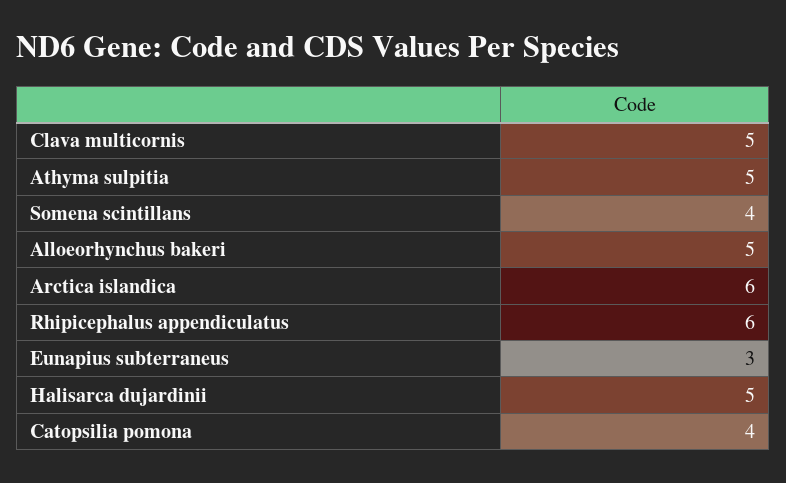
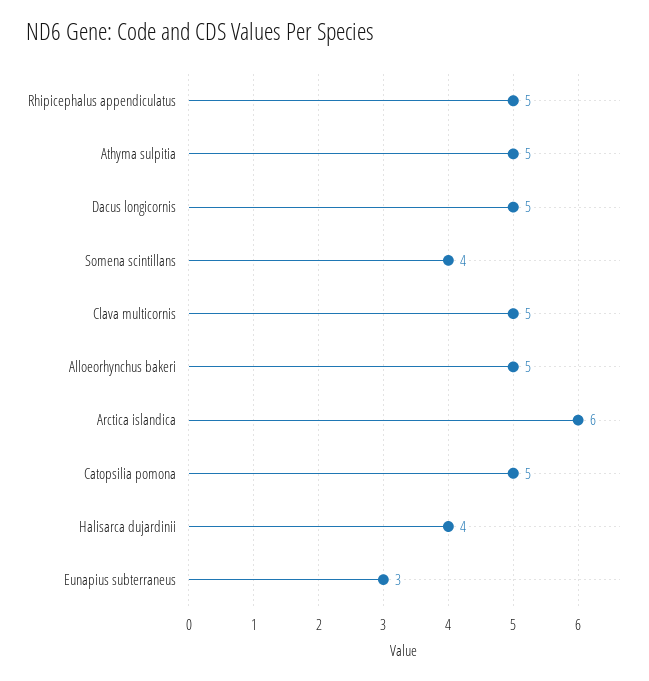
Rhipicephalus appendiculatus: 6 -> 5
Halisarca dujardinii: 5 -> 4
Catopsilia pomona: 4 -> 5
Dacus longicornis: none -> 5

